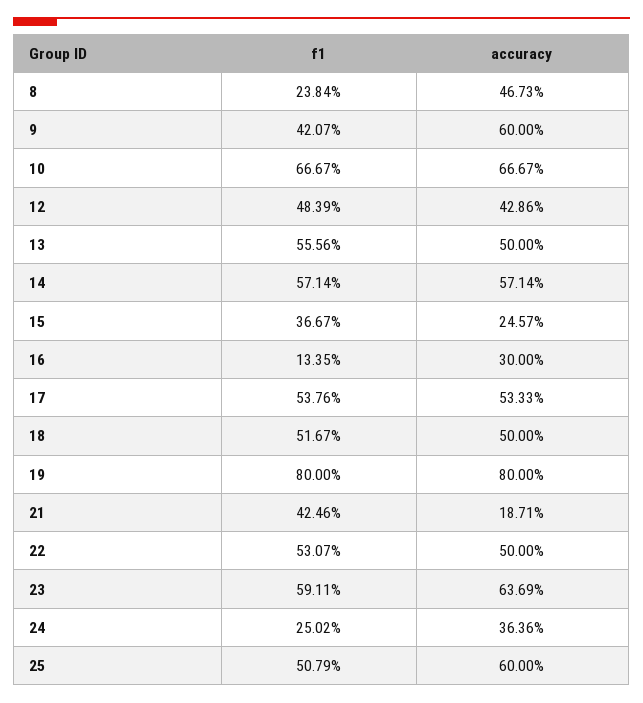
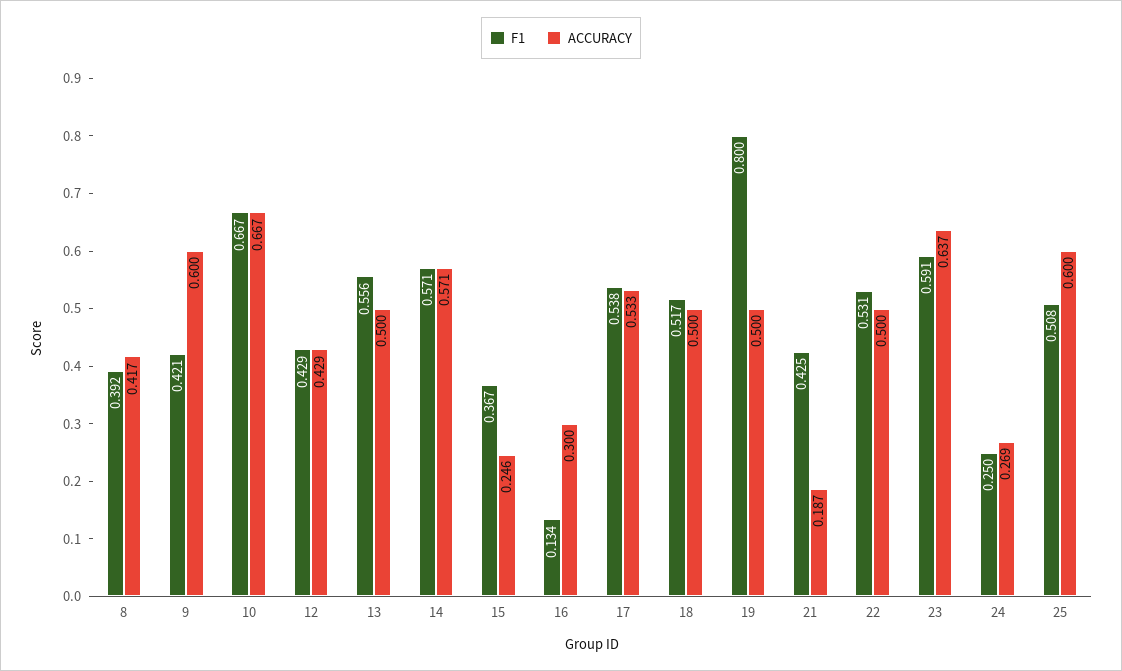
f1, 8: 0.2384 -> 0.392
accuracy, 8: 0.4673 -> 0.417
f1, 12: 0.4839 -> 0.429
accuracy, 19: 0.8 -> 0.5
accuracy, 24: 0.3636 -> 0.269

